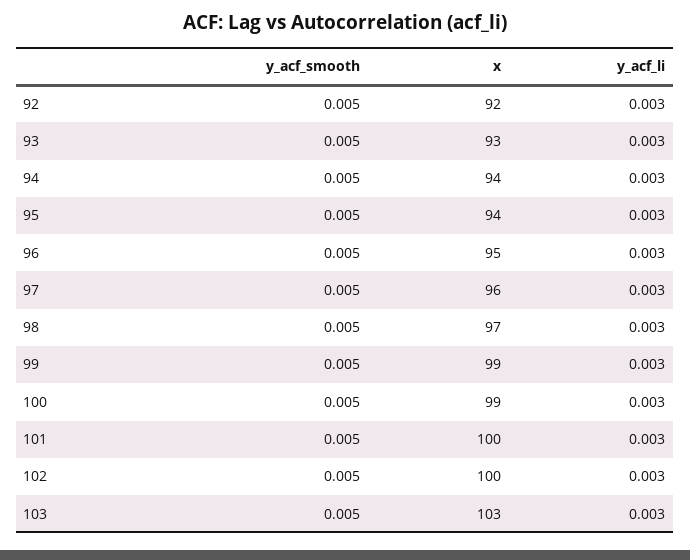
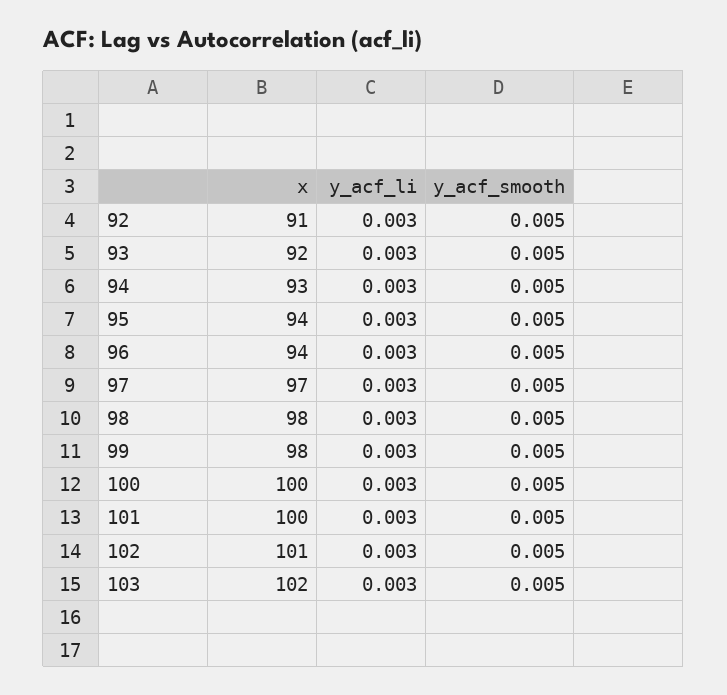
x, 92: 92 -> 91
x, 93: 93 -> 92
x, 94: 94 -> 93
x, 96: 95 -> 94
x, 97: 96 -> 97
x, 98: 97 -> 98
x, 99: 99 -> 98
x, 100: 99 -> 100
x, 102: 100 -> 101
x, 103: 103 -> 102

